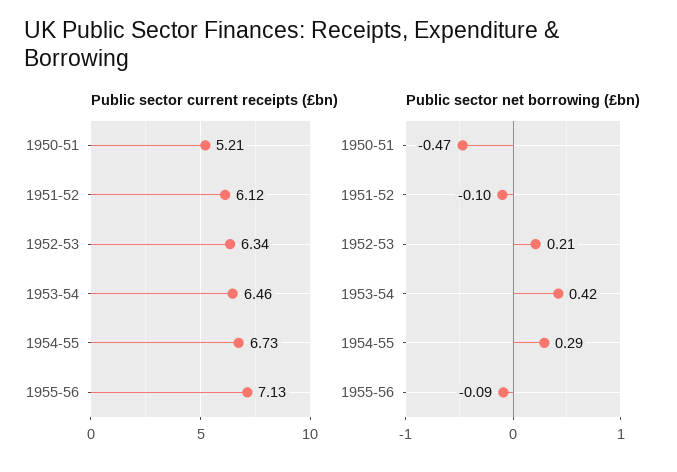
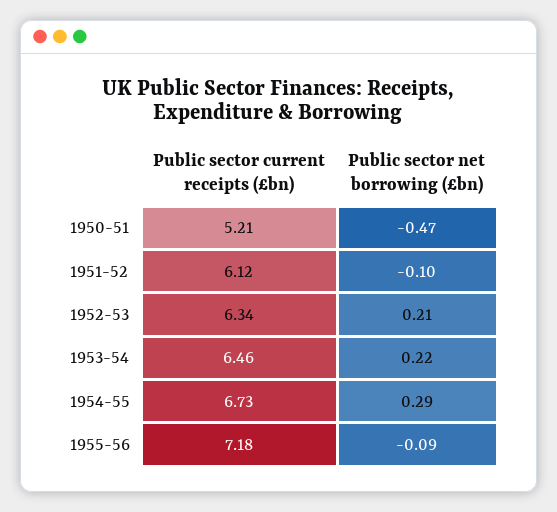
Public sector current receipts (£bn), 1955-56: 7.13 -> 7.18
Public sector net borrowing (£bn), 1953-54: 0.42 -> 0.22

